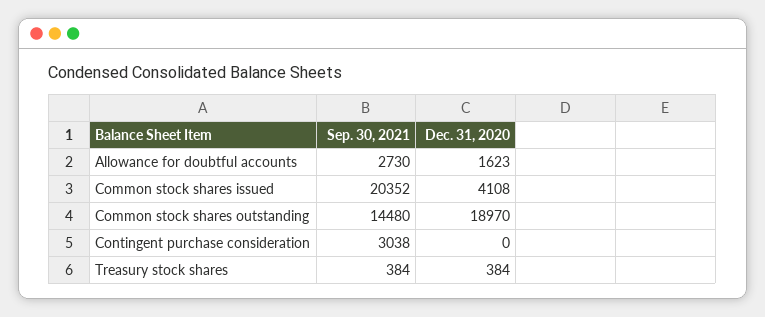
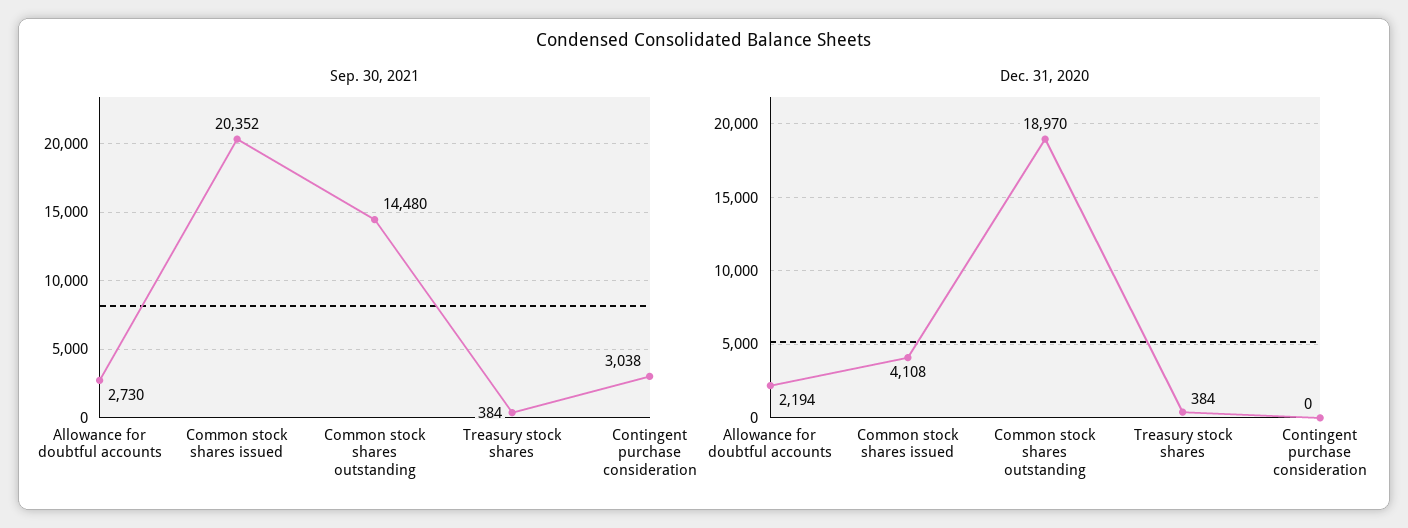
Dec. 31, 2020, Allowance for doubtful accounts: 1623 -> 2194

